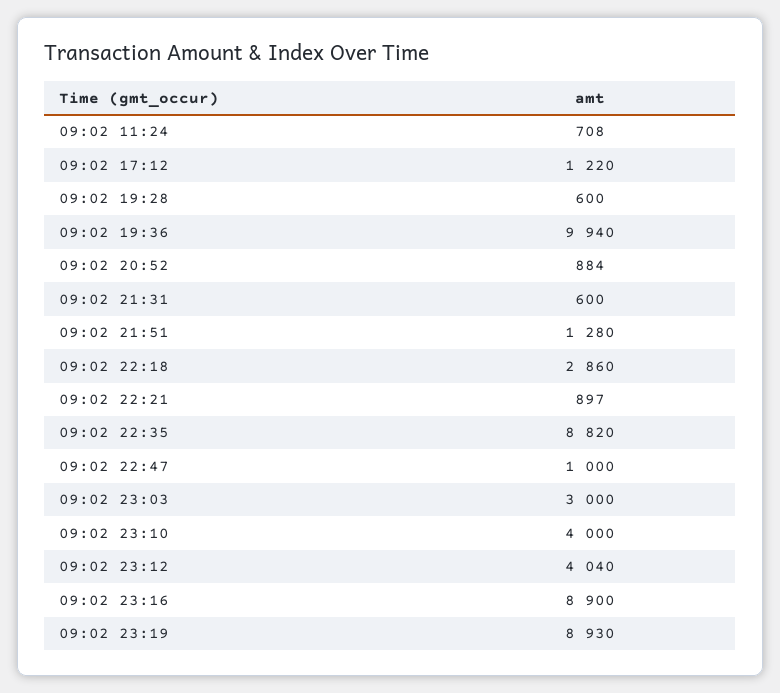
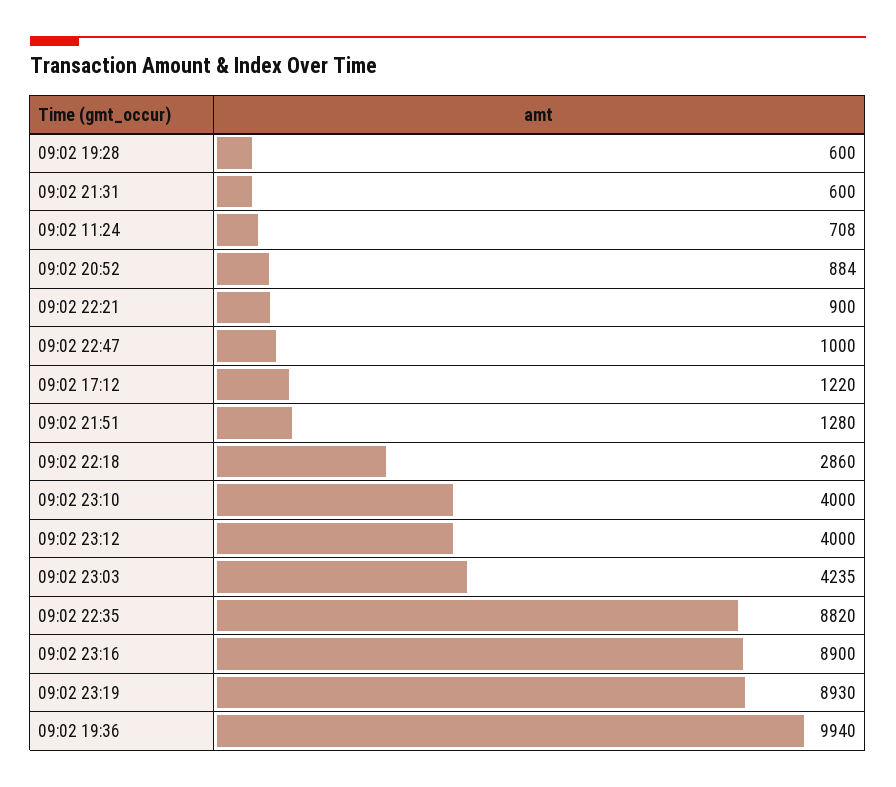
09:02 22:21: 897 -> 900
09:02 23:03: 3000 -> 4235
09:02 23:12: 4040 -> 4000

